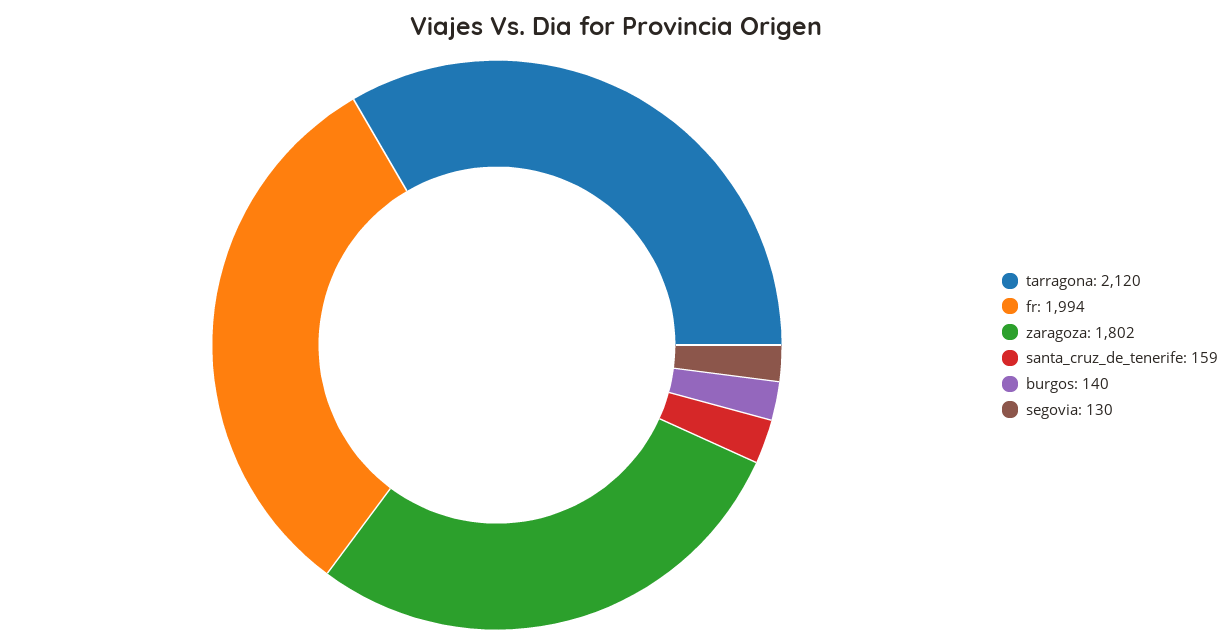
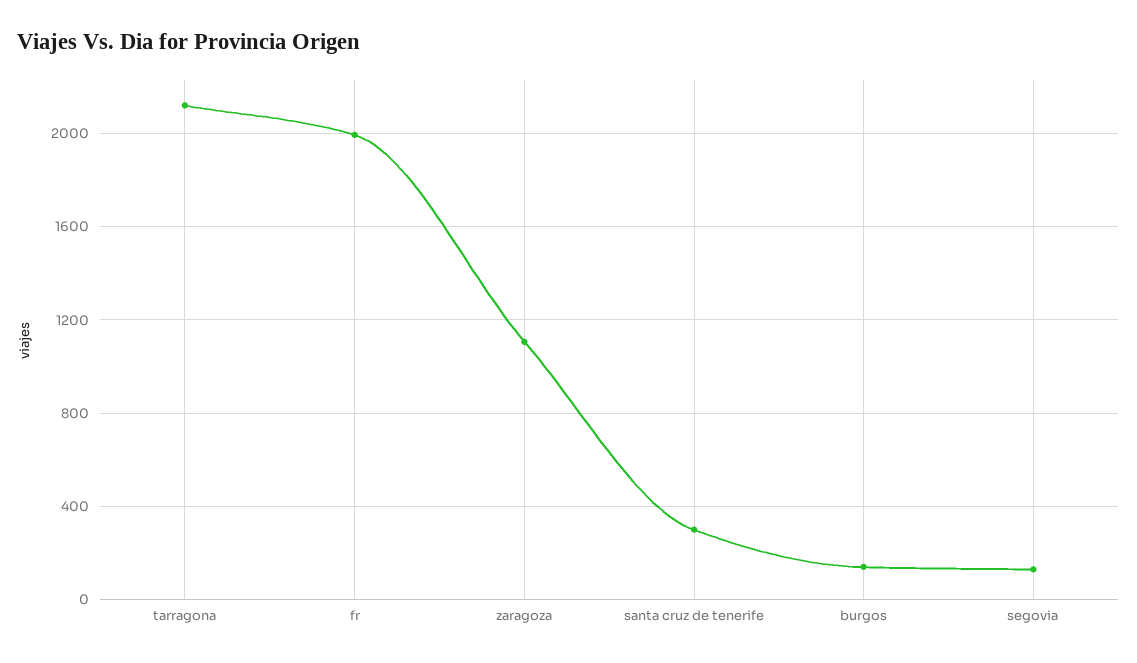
zaragoza: 1802 -> 1100
santa_cruz_de_tenerife: 159 -> 300

